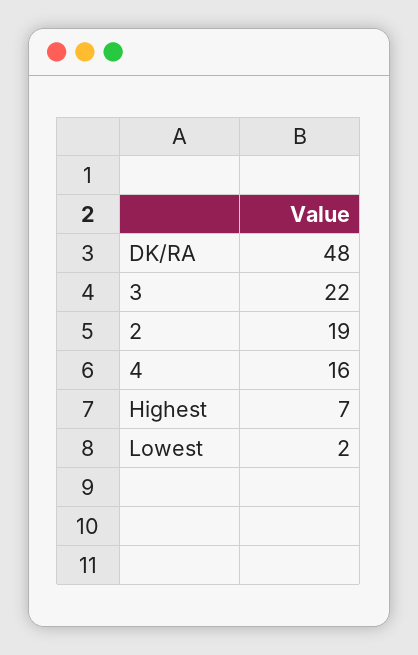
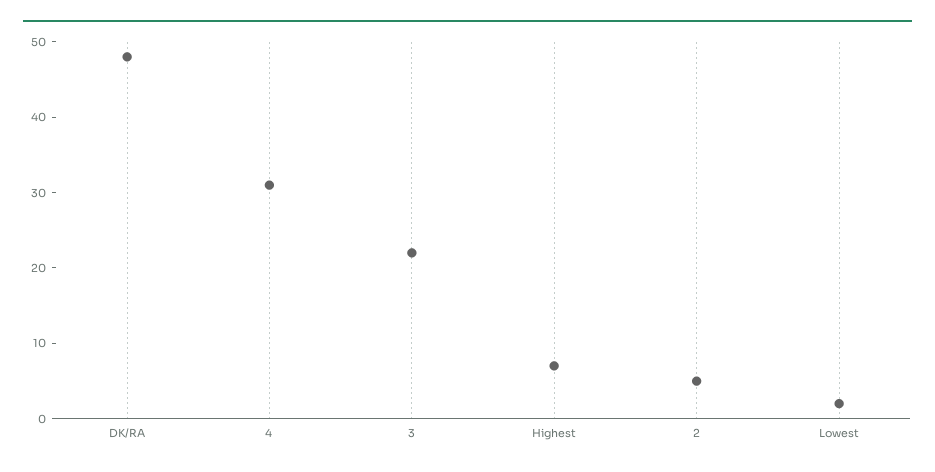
2: 19 -> 5
4: 16 -> 30

